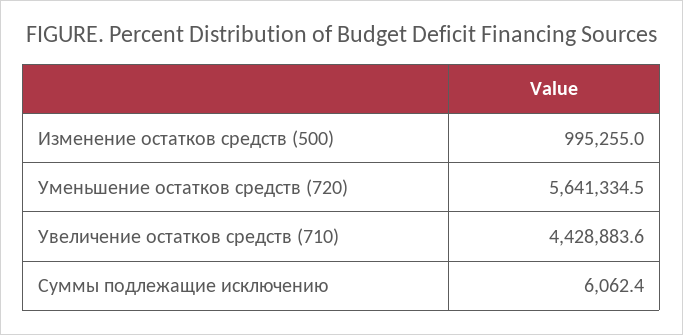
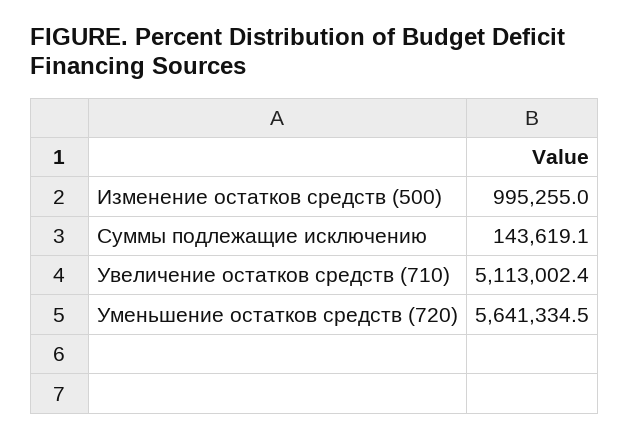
Увеличение остатков средств (710): 4428883.6 -> 5113002.4
Суммы подлежащие исключению: 6062.4 -> 143619.1

